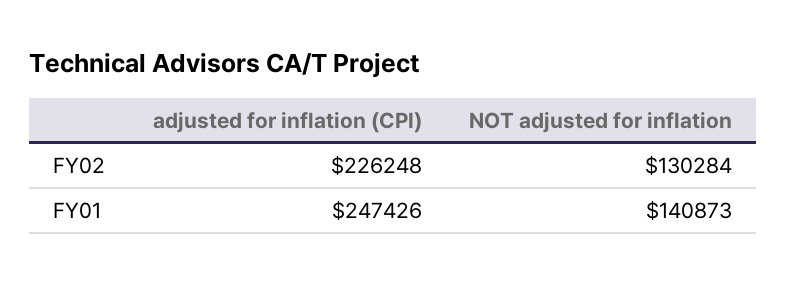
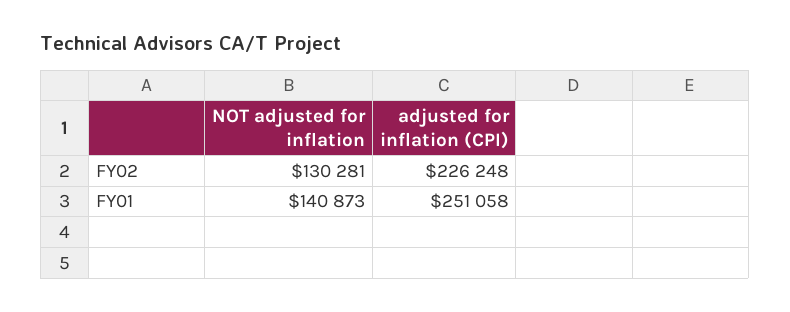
NOT adjusted for inflation, FY02: 130284 -> 130281
adjusted for inflation (CPI), FY01: 247426 -> 251058

